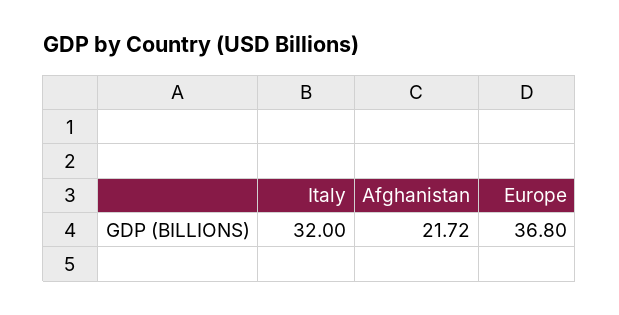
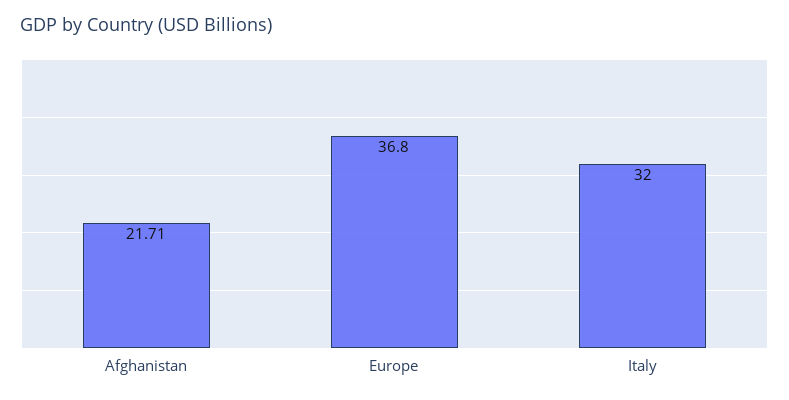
Afghanistan: 21.72 -> 21.71

